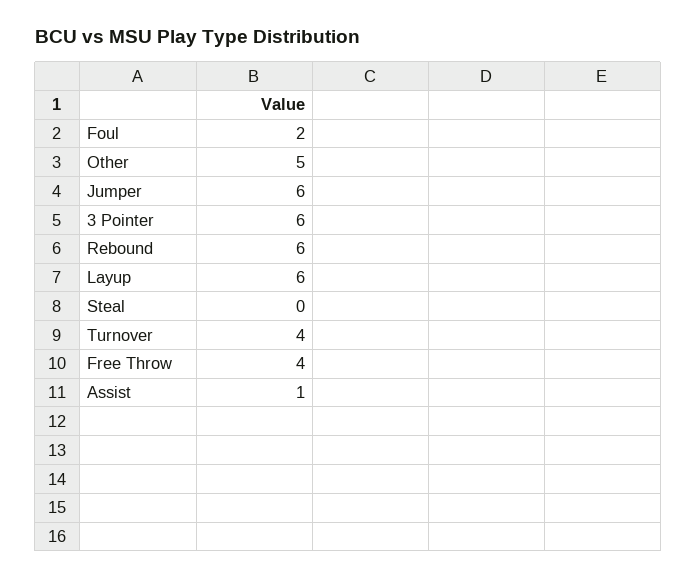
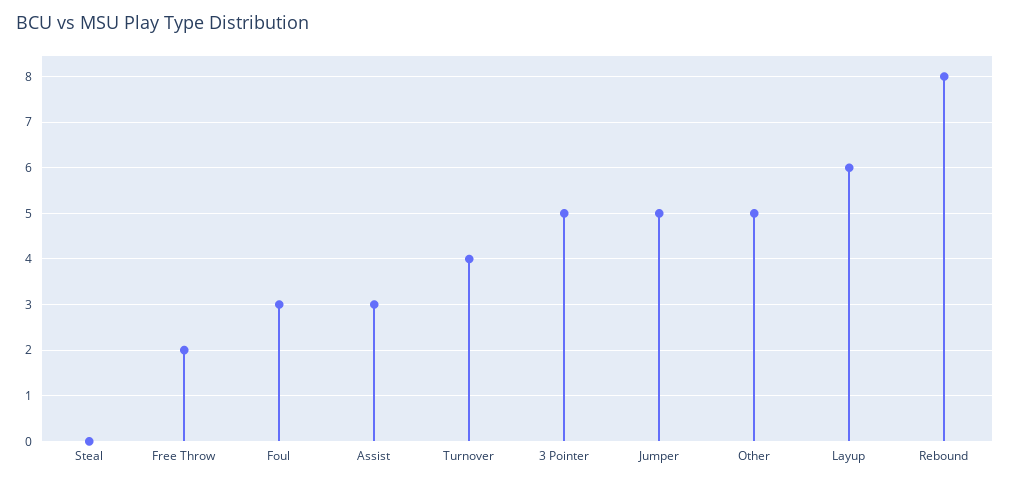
Foul: 2 -> 3
Jumper: 6 -> 5
3 Pointer: 6 -> 5
Rebound: 6 -> 8
Free Throw: 4 -> 2
Assist: 1 -> 3

